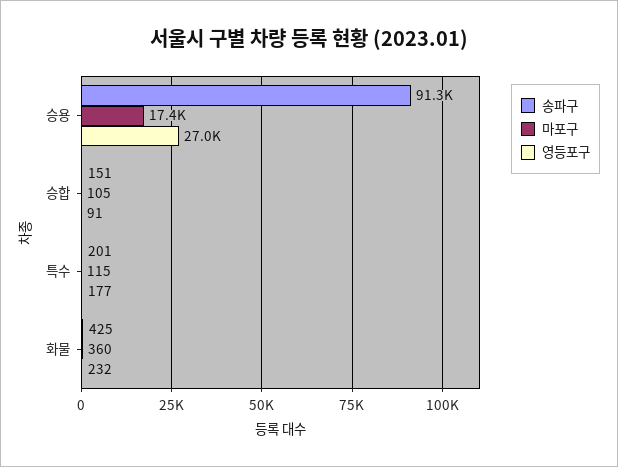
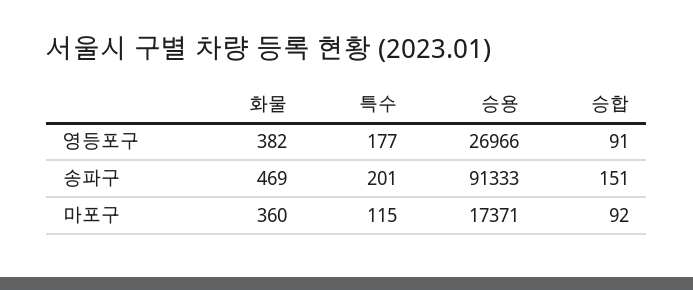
마포구, 승합: 105 -> 92
송파구, 화물: 425 -> 469
영등포구, 화물: 232 -> 382

